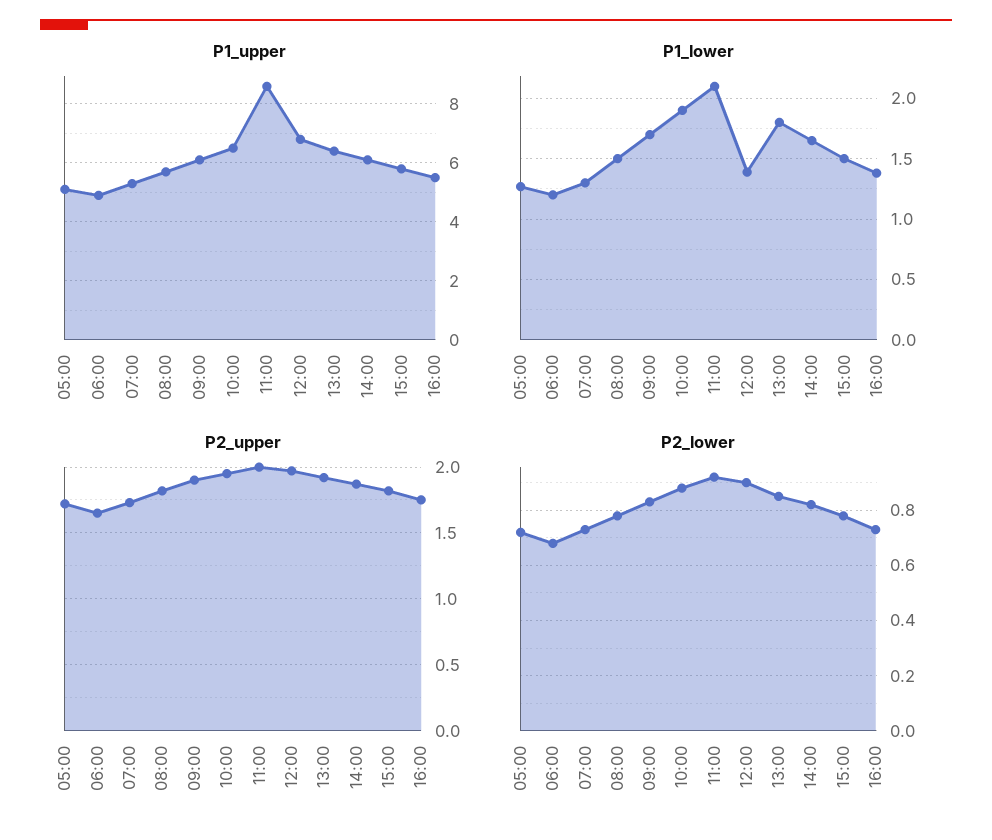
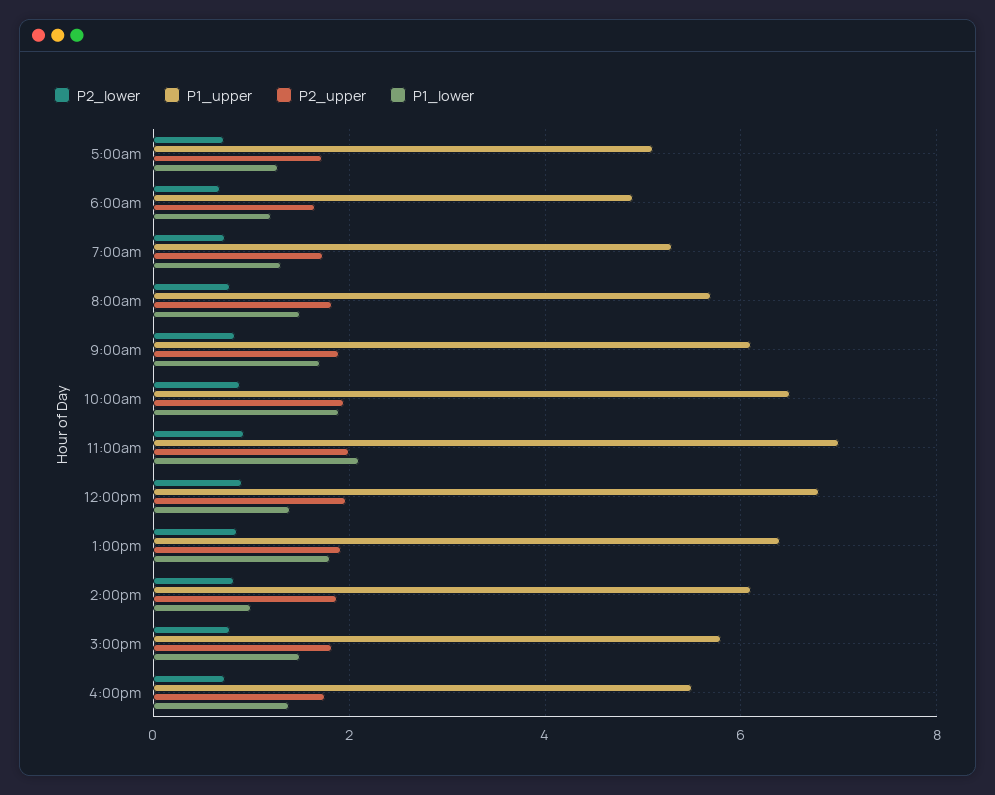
P1_upper, 11:00: 8.5 -> 7
P1_lower, 14:00: 1.65 -> 1

